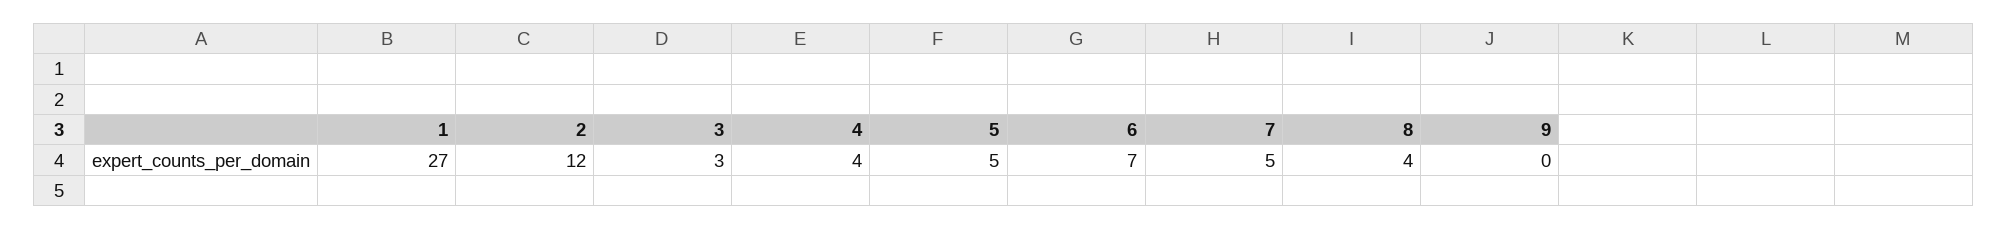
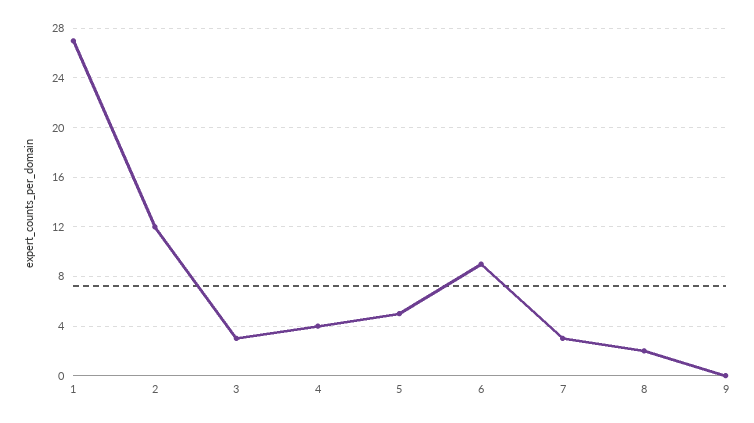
6: 7 -> 9
7: 5 -> 3
8: 4 -> 2

